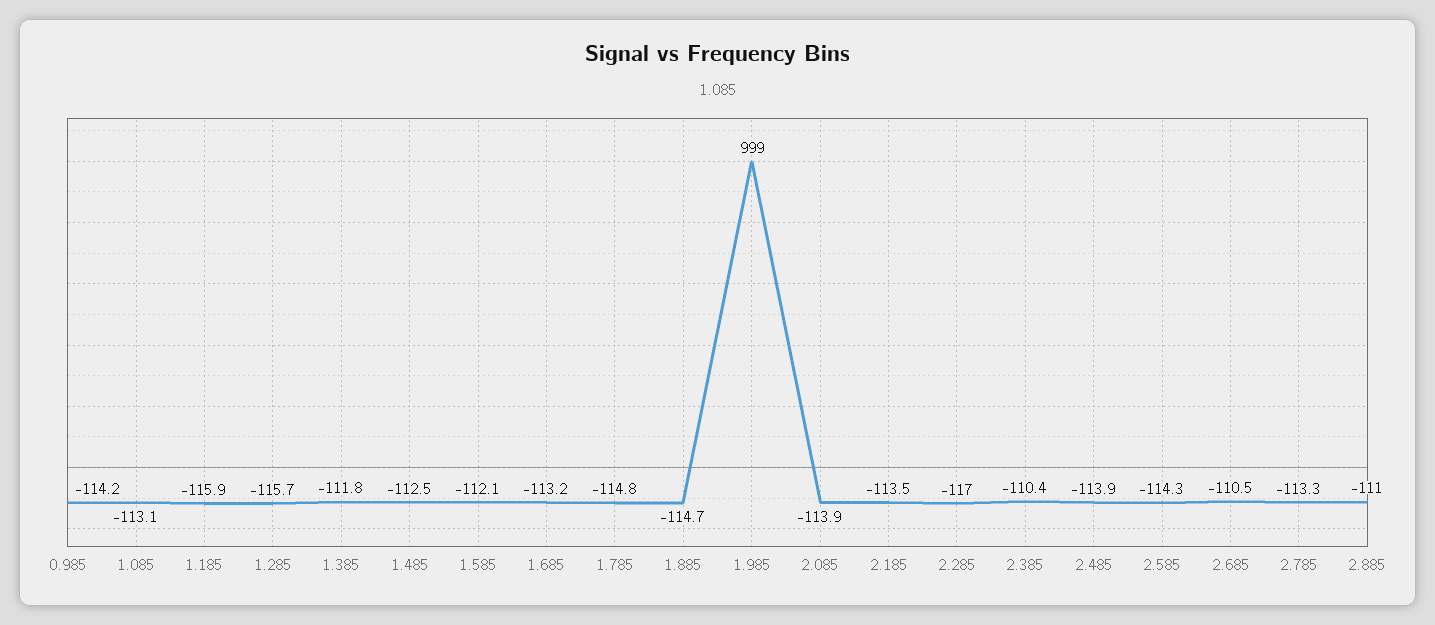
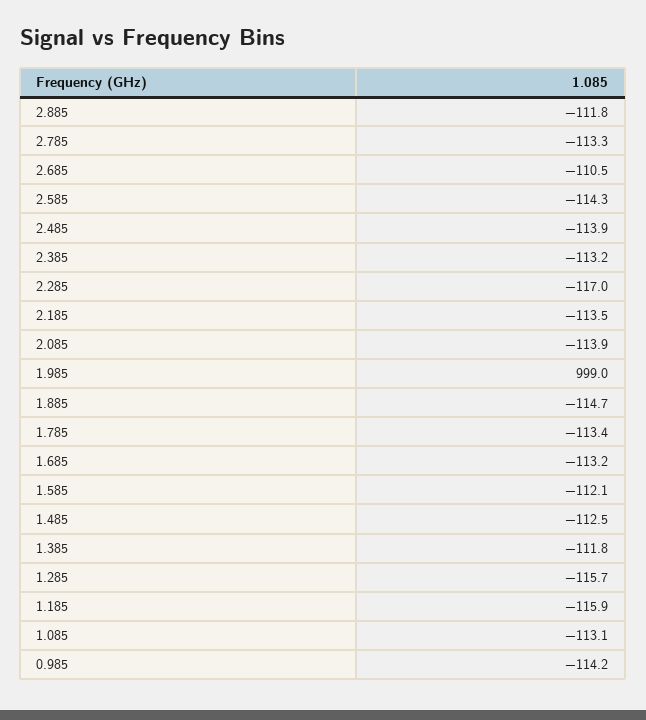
1.785: -114.8 -> -113.4
2.385: -110.4 -> -113.2
2.885: -111 -> -111.8

